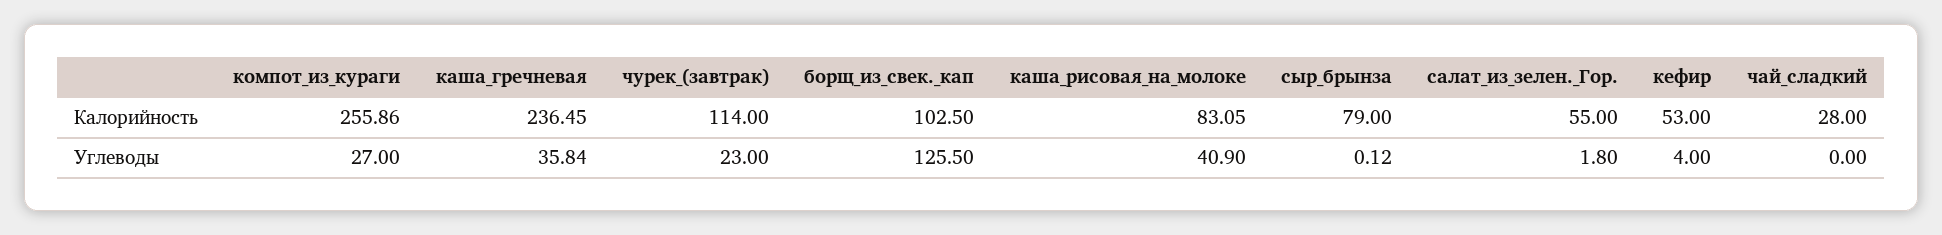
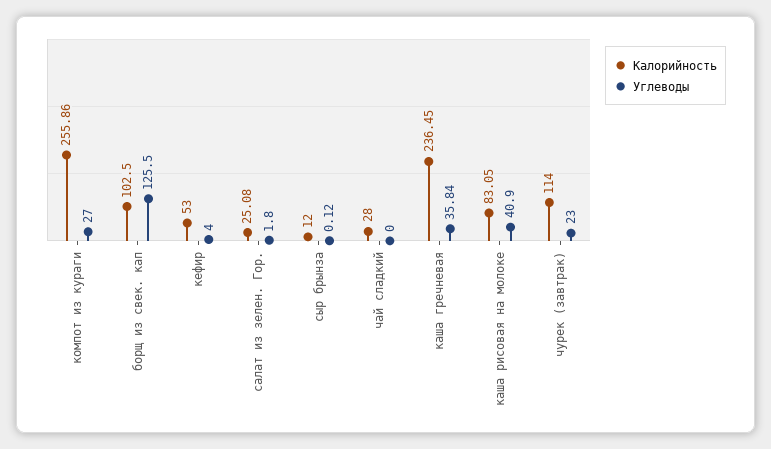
Калорийность, сыр_брынза: 79 -> 12
Калорийность, салат_из_зелен._Гор.: 55 -> 25.08

